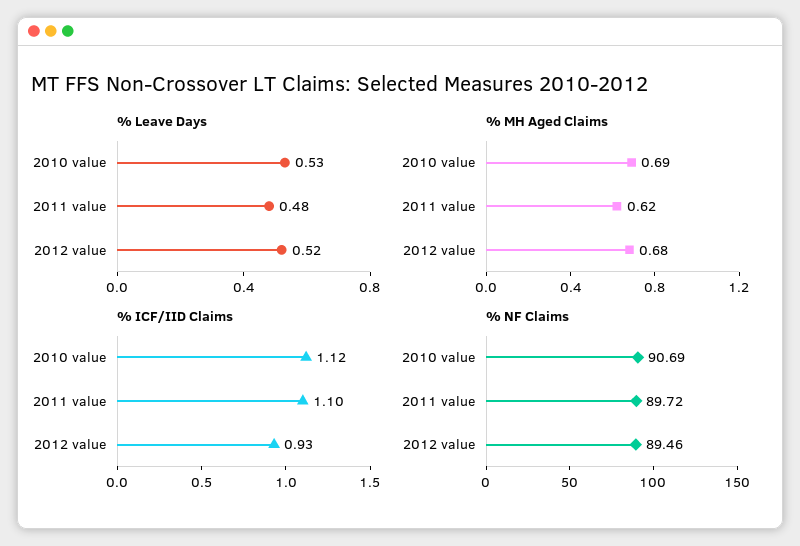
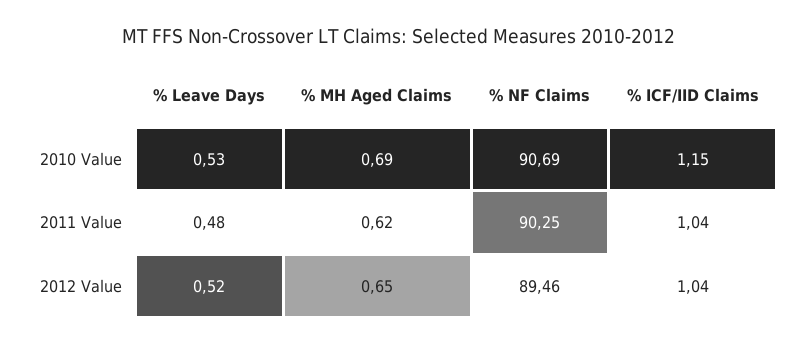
% MH Aged Claims, 2012 value: 0.68 -> 0.65
% ICF/IID Claims, 2010 value: 1.12 -> 1.15
% ICF/IID Claims, 2011 value: 1.1 -> 1.04
% ICF/IID Claims, 2012 value: 0.93 -> 1.04
% NF Claims, 2011 value: 89.72 -> 90.25

